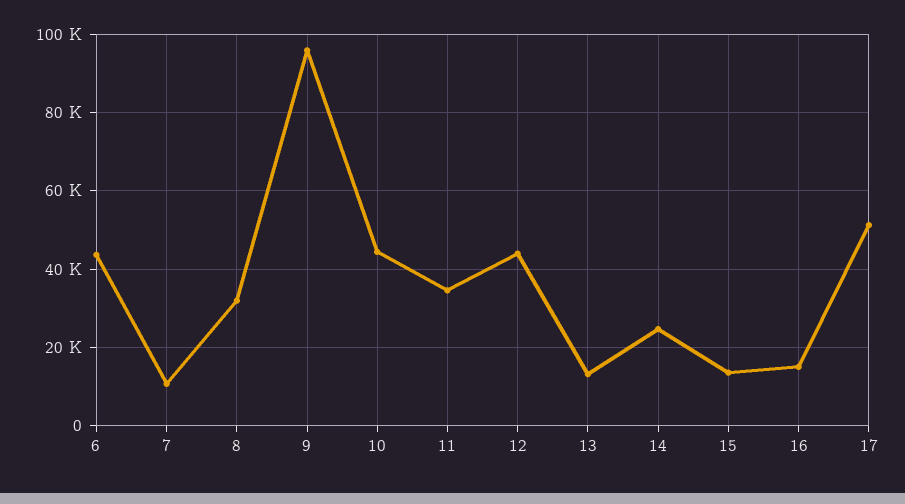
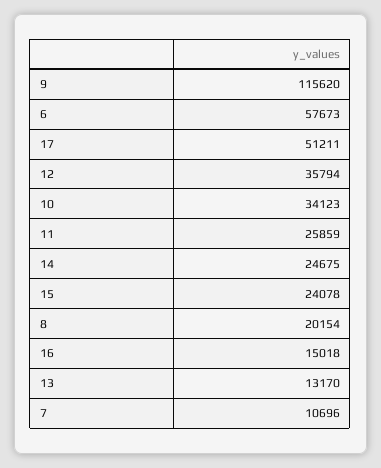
6: 44000 -> 57673
8: 32000 -> 20154
9: 96000 -> 115620
10: 44000 -> 34123
11: 34000 -> 25859
12: 44000 -> 35794
15: 14000 -> 24078

